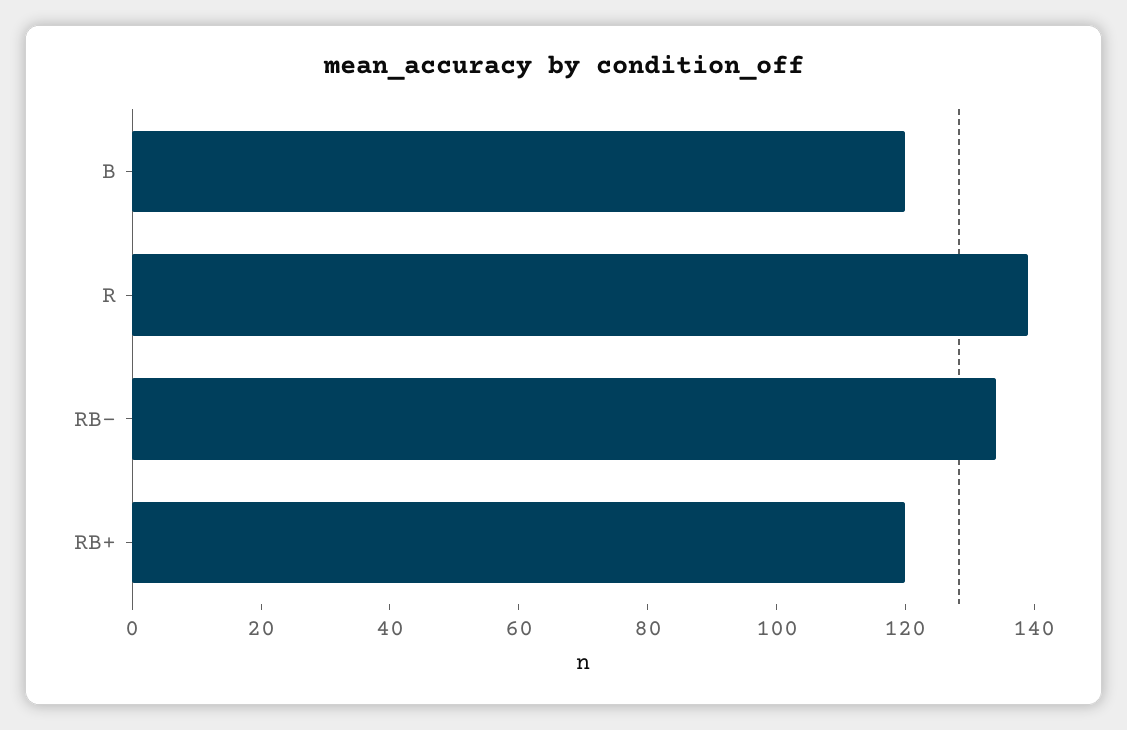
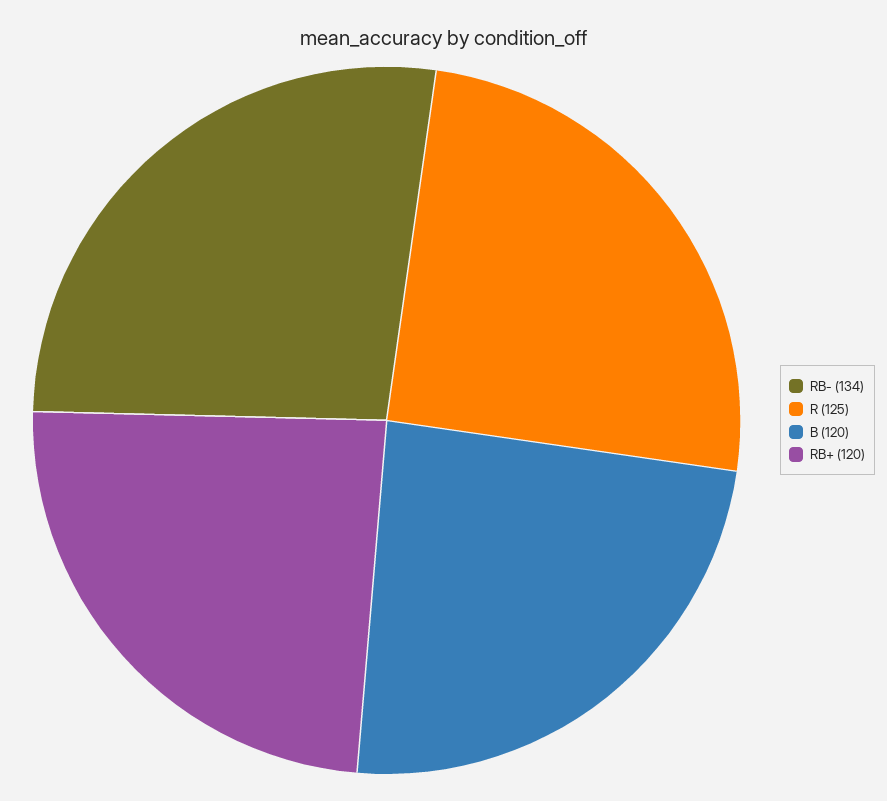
R: 140 -> 125

